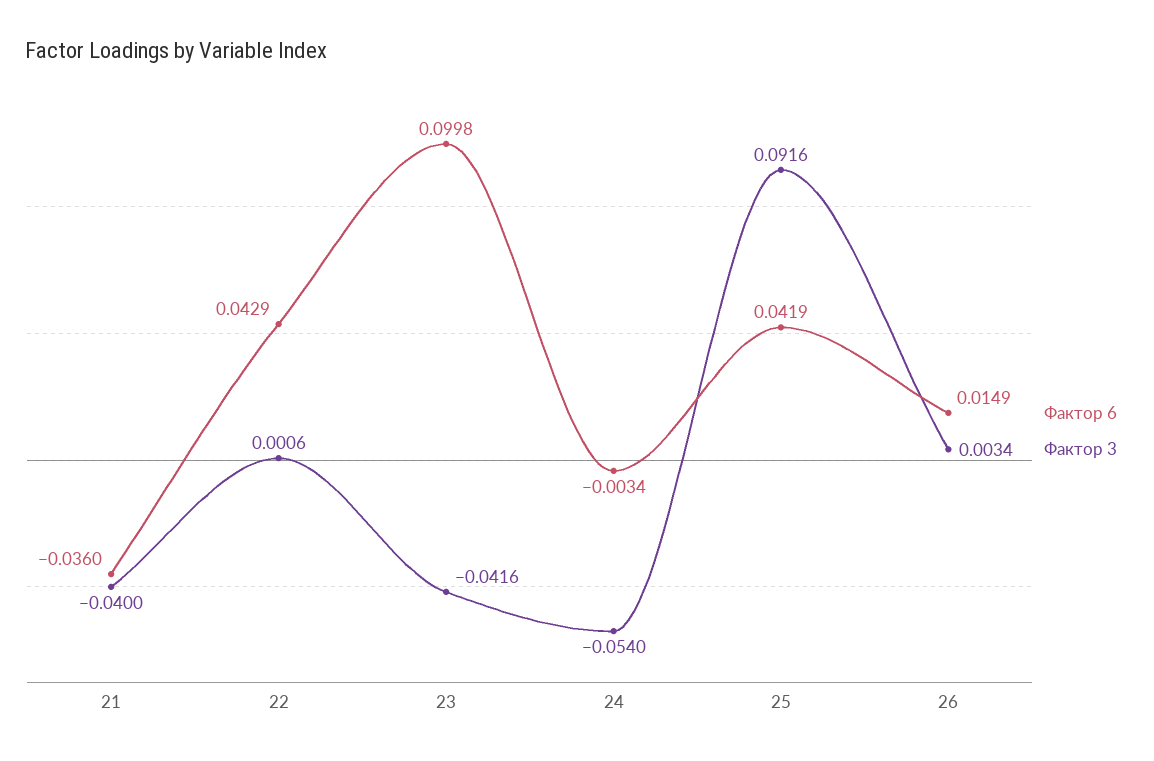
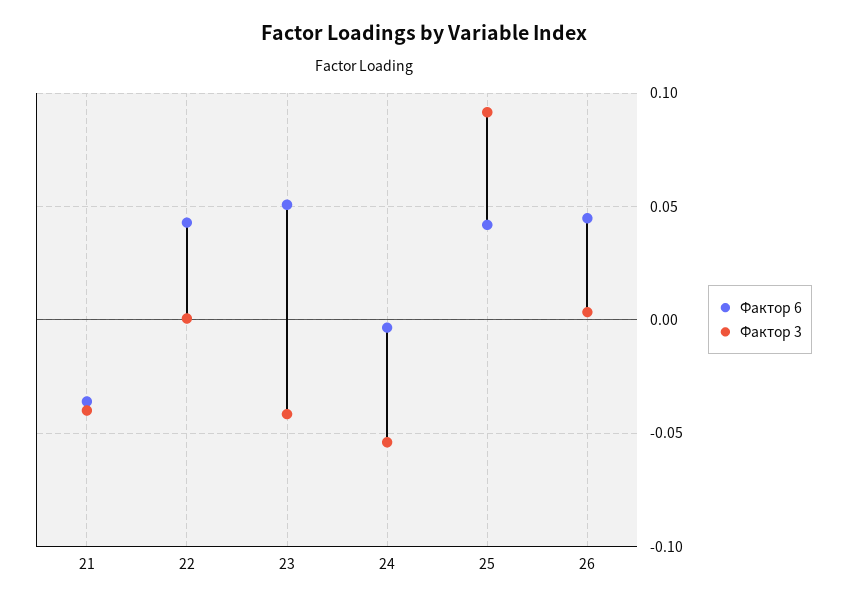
Фактор 6, 23: 0.0998 -> 0.05
Фактор 6, 26: 0.0149 -> 0.045

